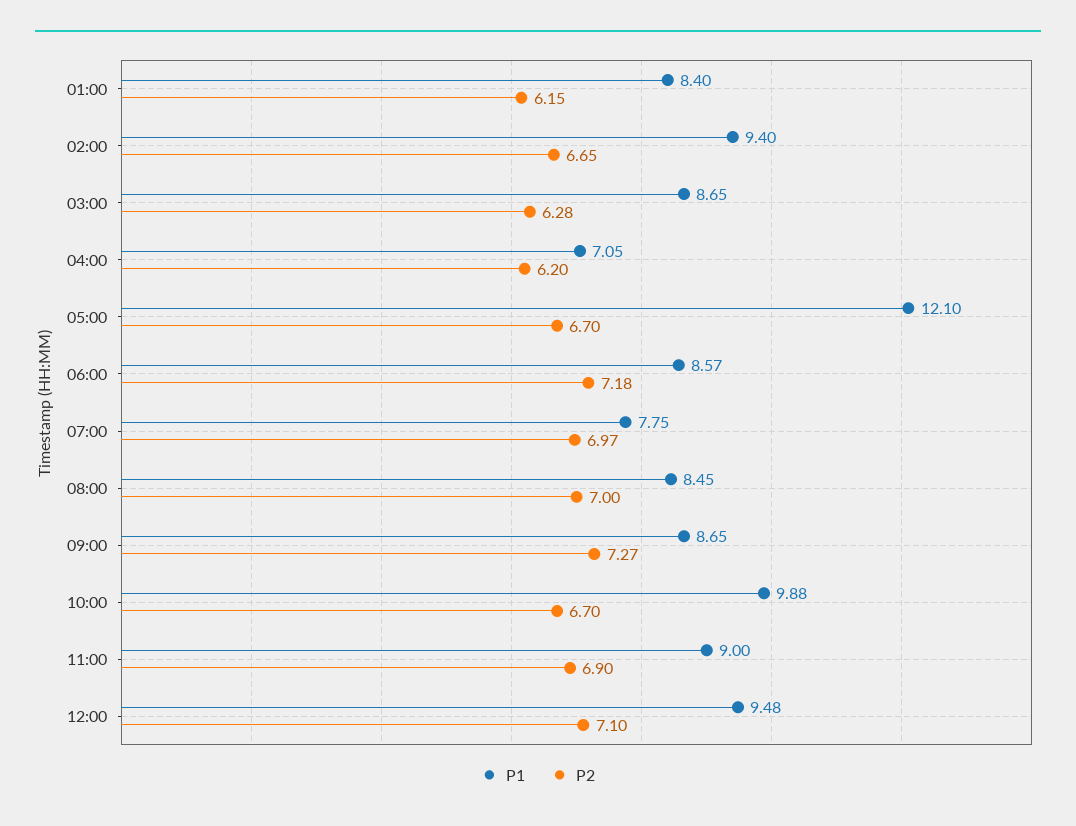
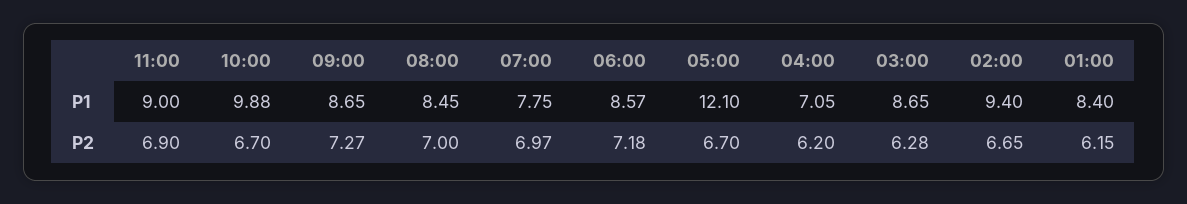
P1, 12:00: 9.48 -> none
P2, 12:00: 7.1 -> none

